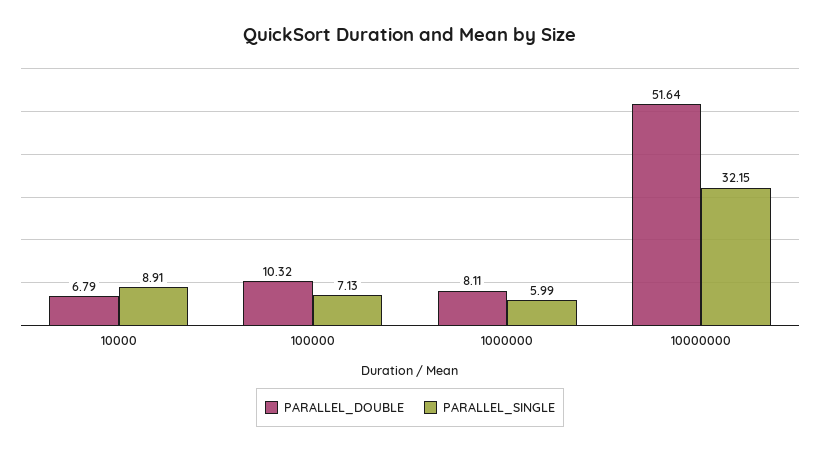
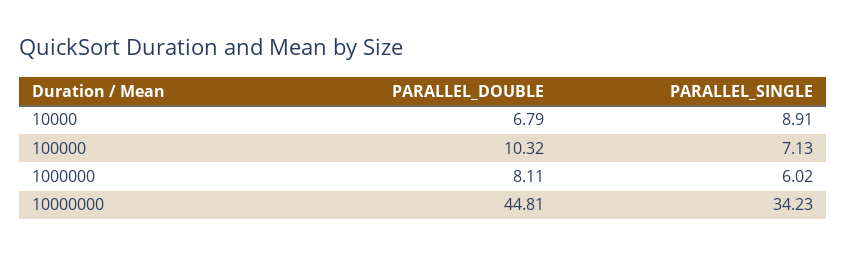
PARALLEL_SINGLE, 1000000: 5.99 -> 6.02
PARALLEL_DOUBLE, 10000000: 51.64 -> 44.81
PARALLEL_SINGLE, 10000000: 32.15 -> 34.23

